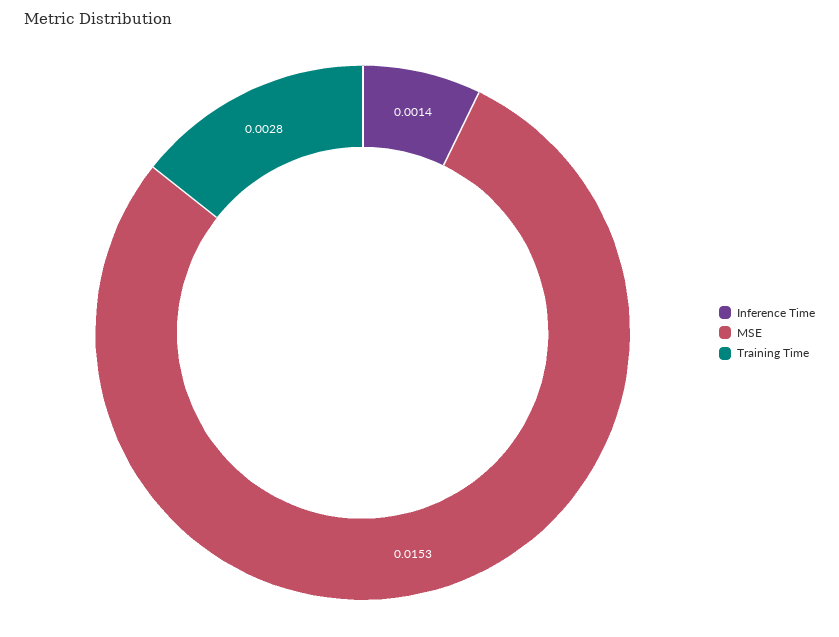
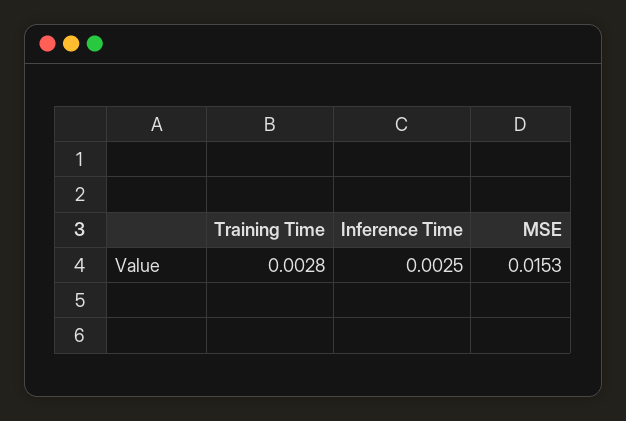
Inference Time: 0.0014 -> 0.0025

